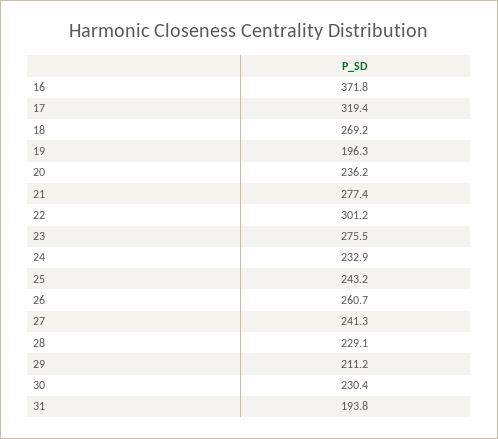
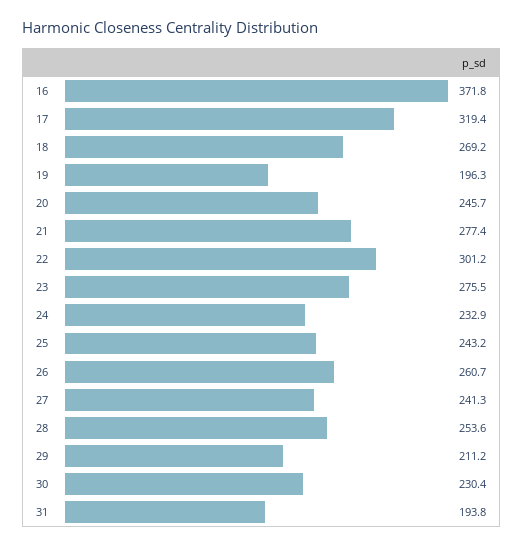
20: 236.2 -> 245.7
28: 229.1 -> 253.6

